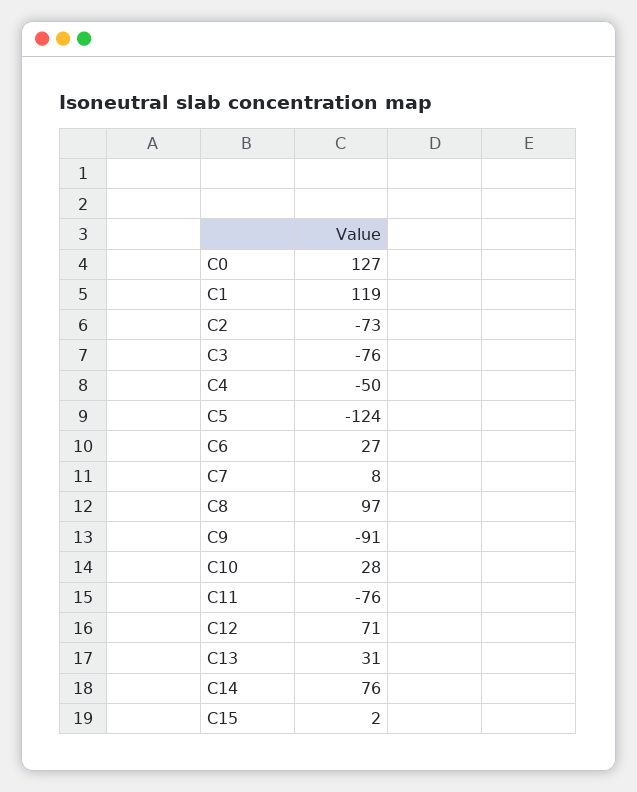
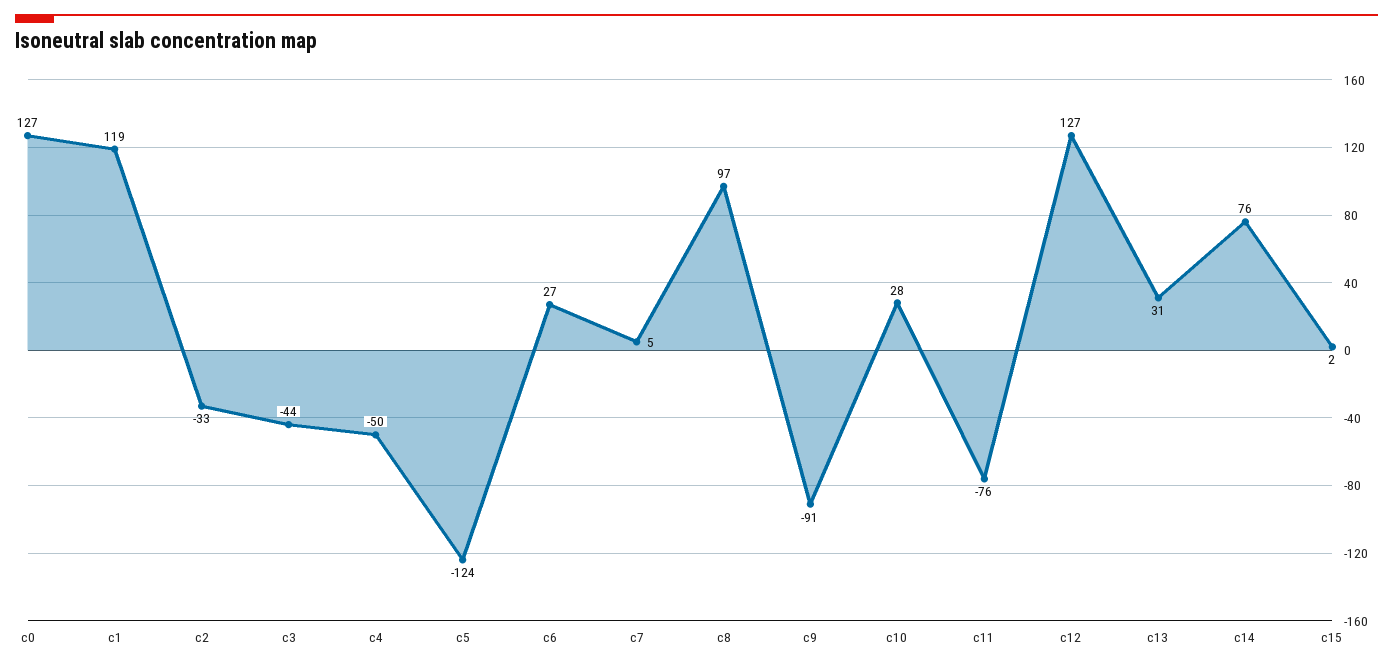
C2: -73 -> -33
C3: -76 -> -44
C7: 8 -> 5
C12: 71 -> 127

